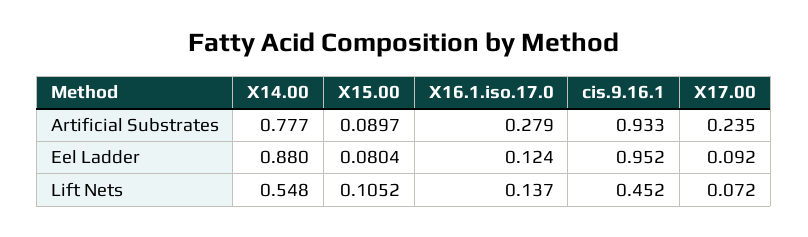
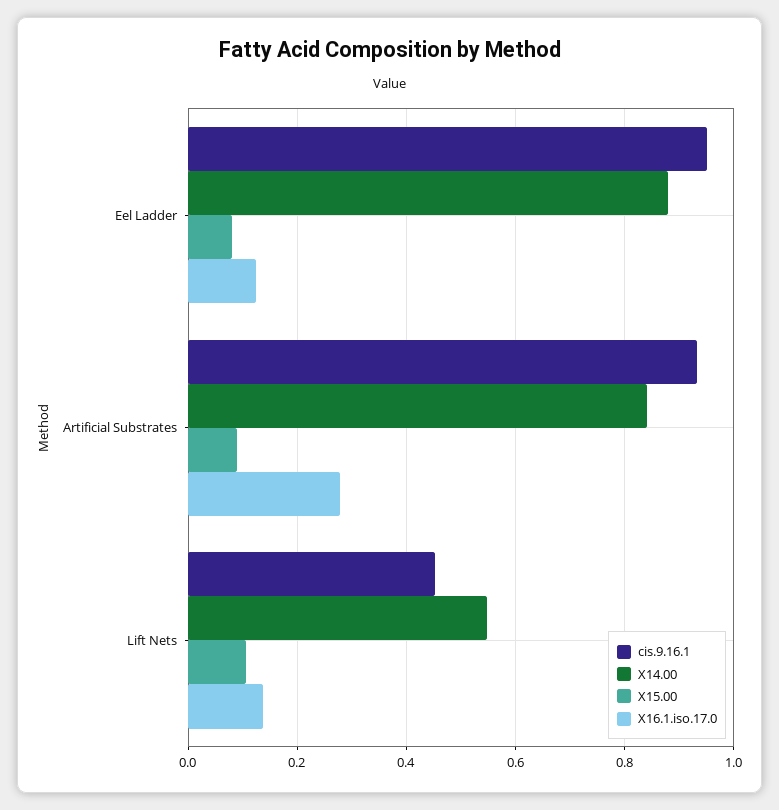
X14.00, Artificial Substrates: 0.777 -> 0.84
X17.00, Artificial Substrates: 0.235 -> none
X17.00, Eel Ladder: 0.092 -> none
X17.00, Lift Nets: 0.072 -> none

